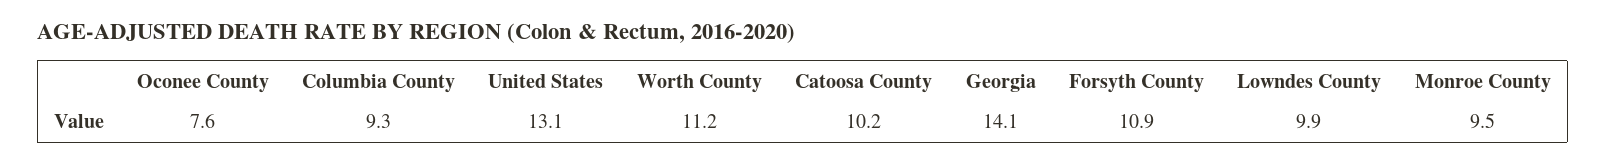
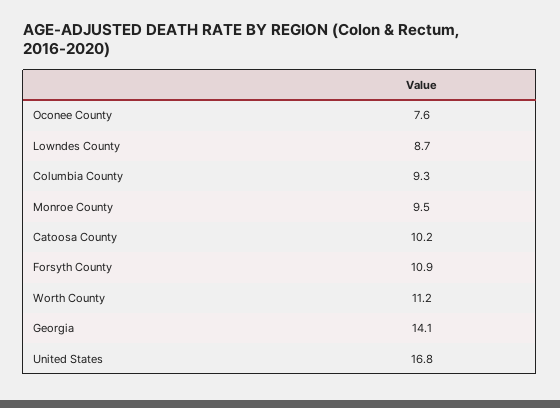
United States: 13.1 -> 16.8
Lowndes County: 9.9 -> 8.7

